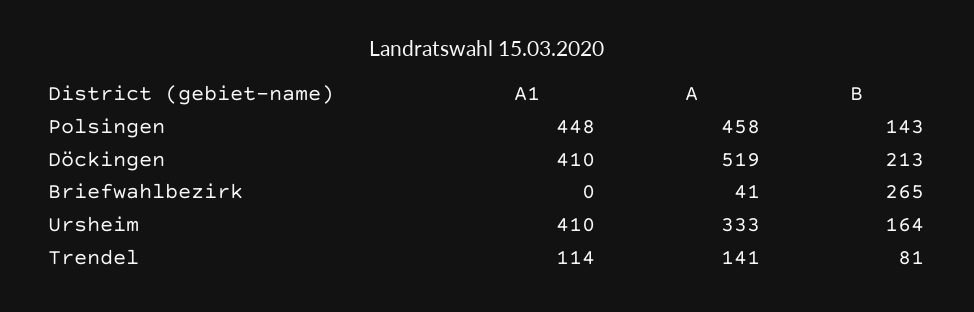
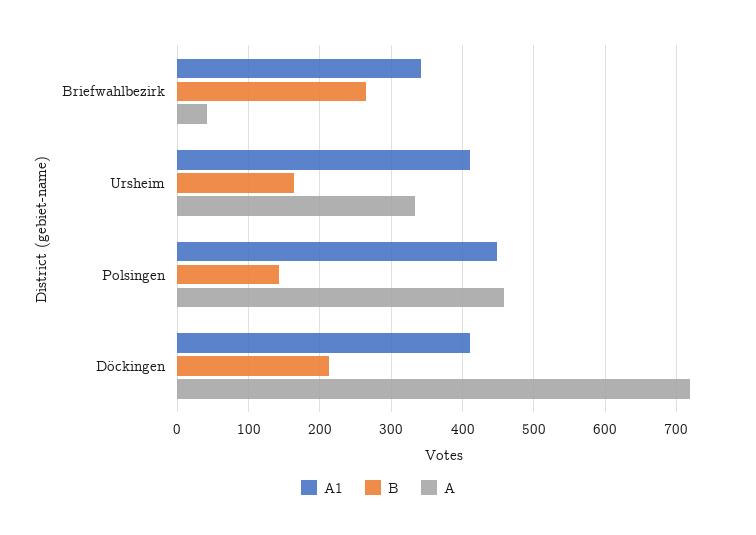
A, Döckingen: 519 -> 720
A1, Briefwahlbezirk: 0 -> 340
A1, Trendel: 114 -> none
A, Trendel: 141 -> none
B, Trendel: 81 -> none

